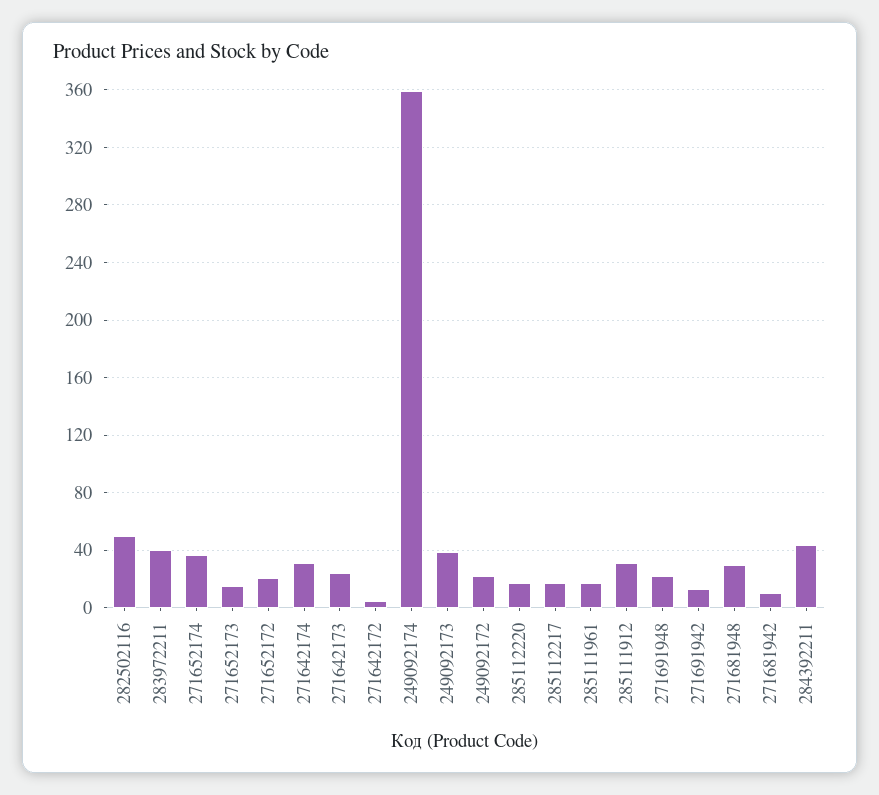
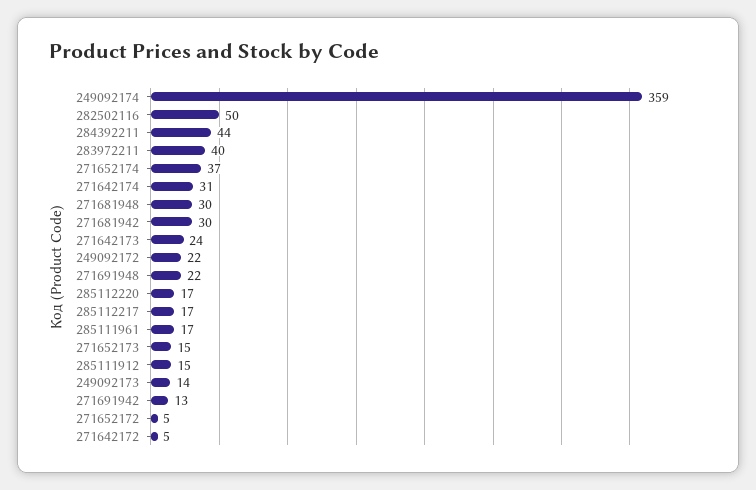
271652172: 20 -> 5
249092173: 40 -> 14
285111912: 30 -> 15
271681942: 10 -> 30

